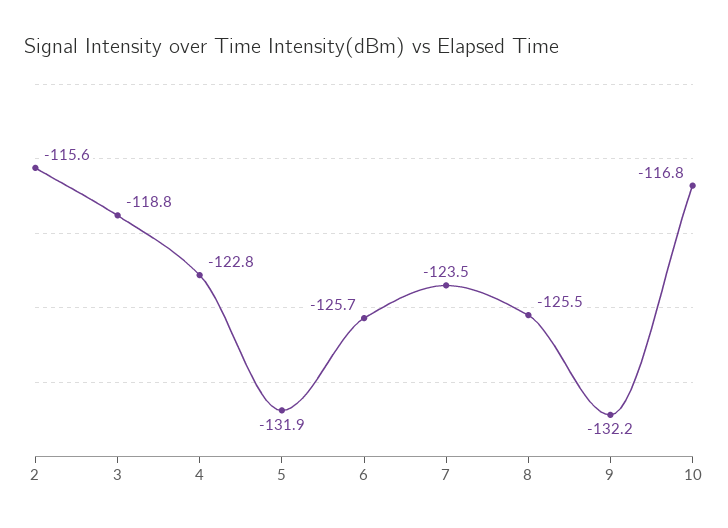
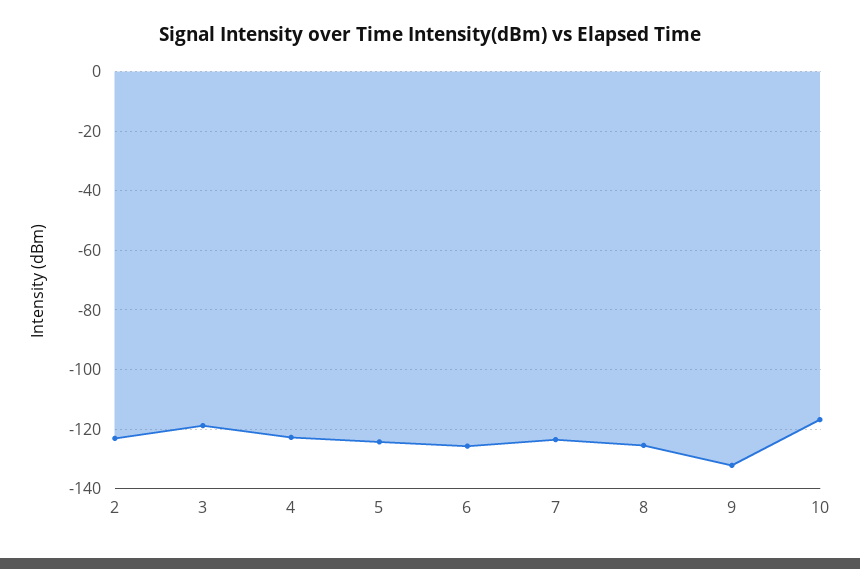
2: -115.6 -> -122.5
5: -131.9 -> -125

